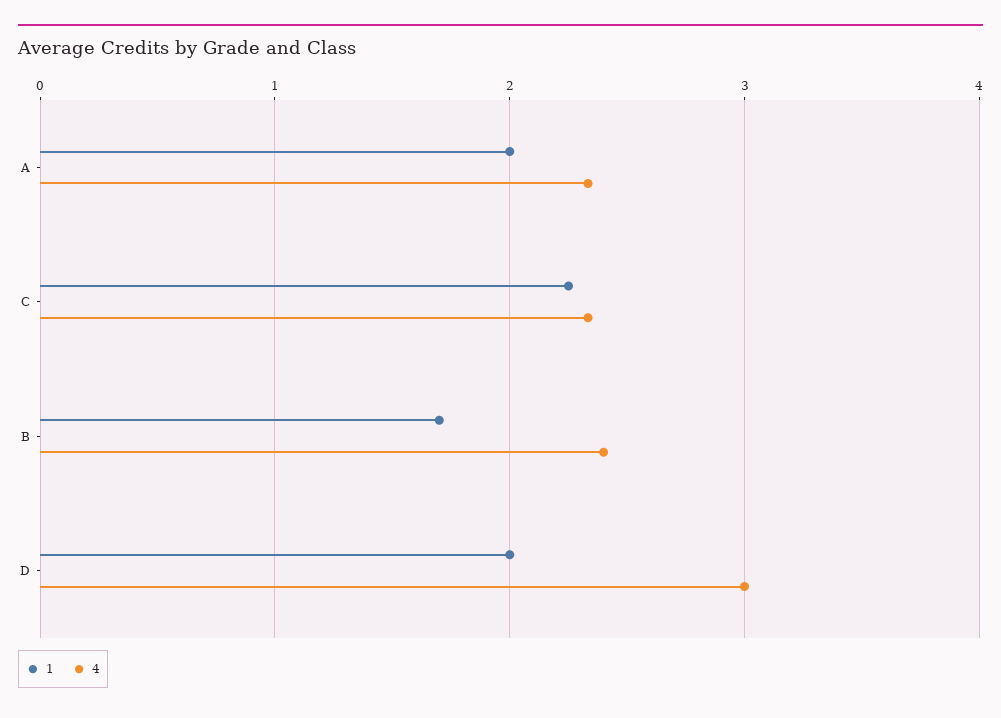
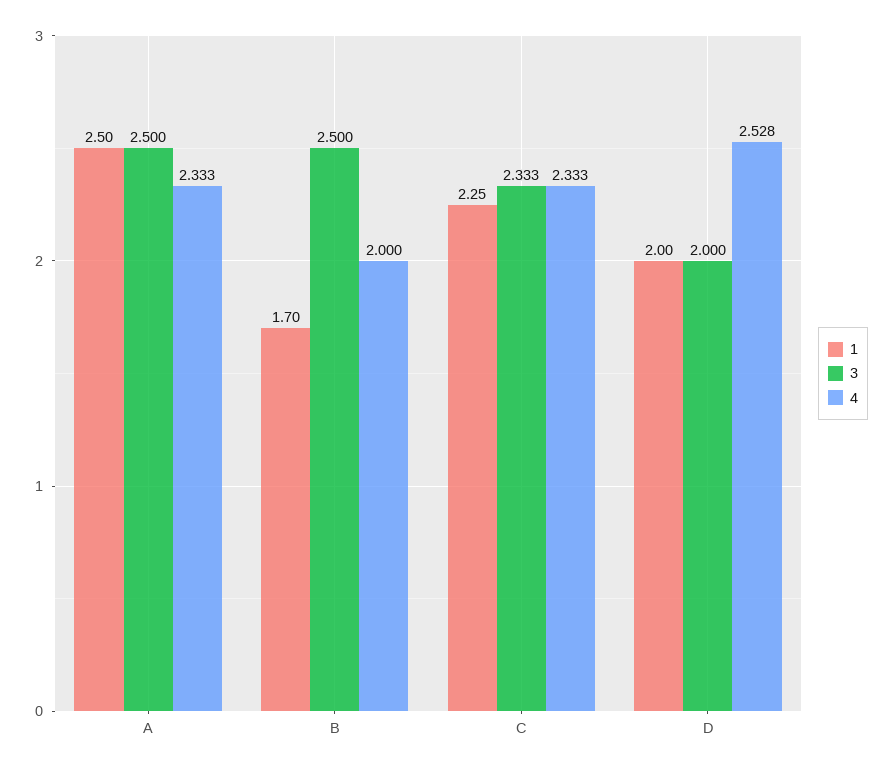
1, A: 2 -> 2.5
4, B: 2.4 -> 2
4, D: 3 -> 2.528
3, A: none -> 2.5
3, B: none -> 2.5
3, C: none -> 2.333
3, D: none -> 2

